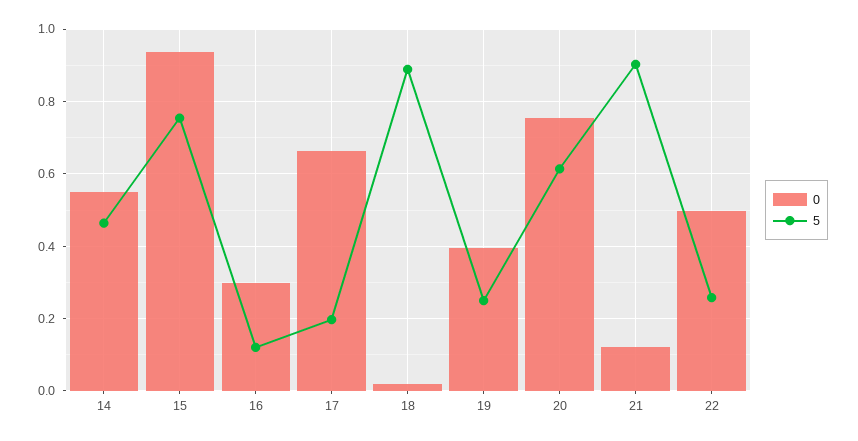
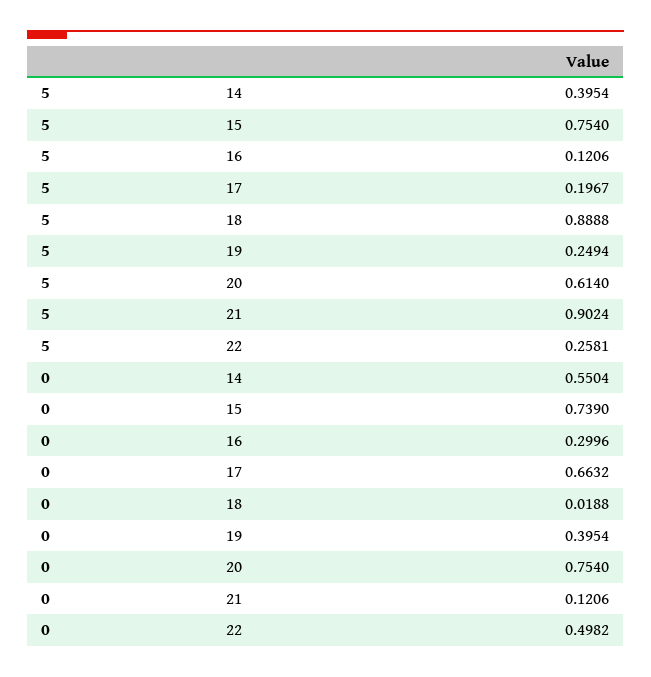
5, 14: 0.46 -> 0.3954
0, 15: 0.94 -> 0.739

